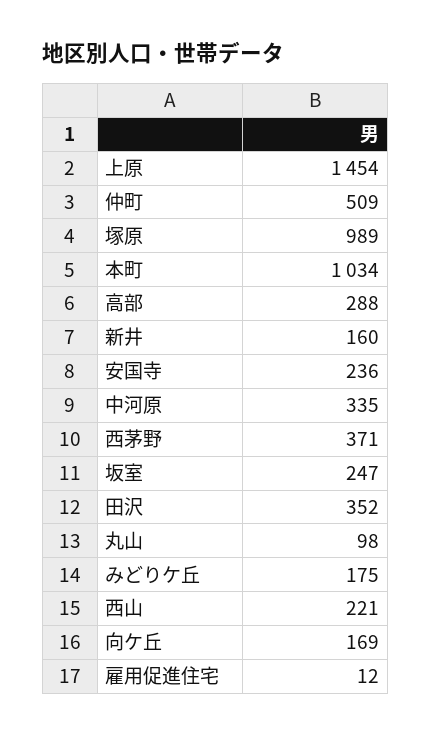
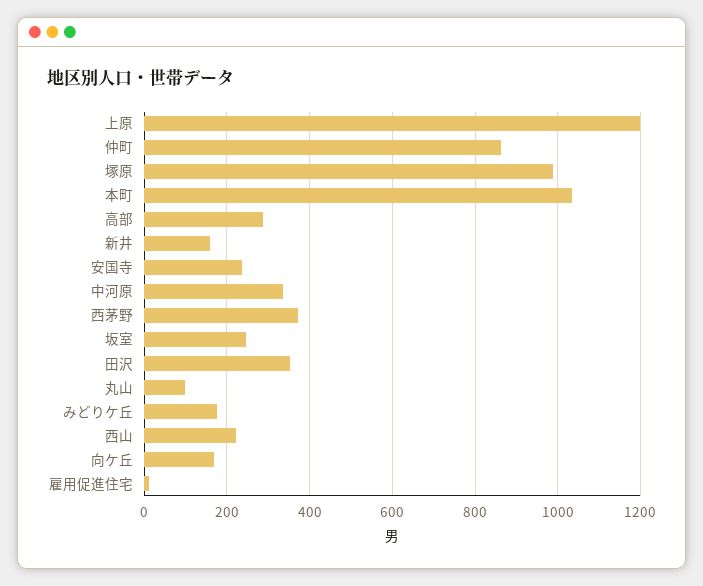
上原: 1454 -> 1200
仲町: 509 -> 860

